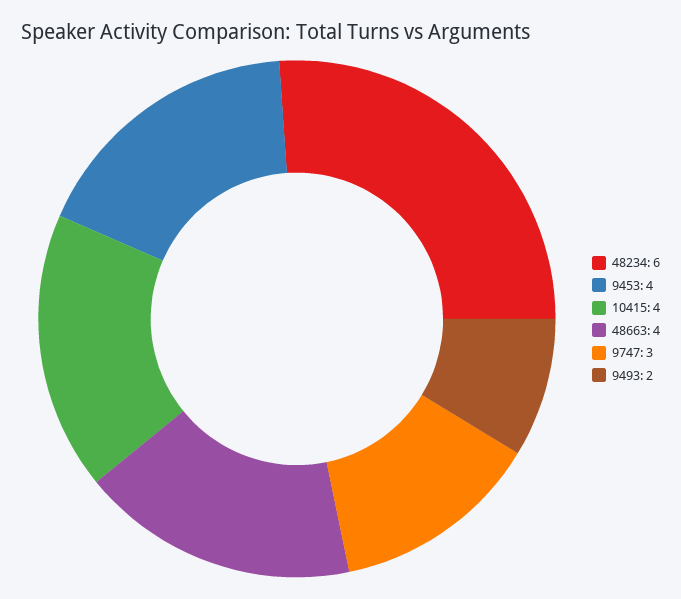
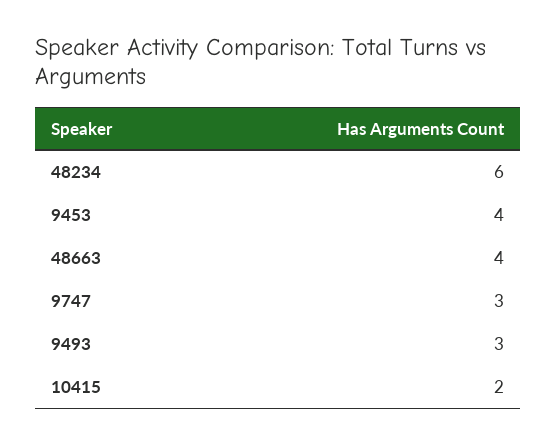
10415: 4 -> 2
9493: 2 -> 3

